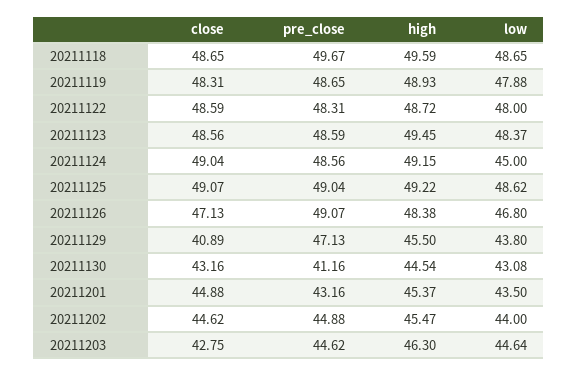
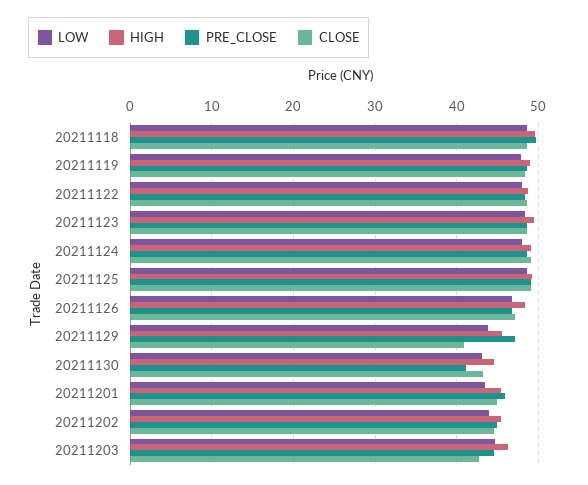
low, 20211124: 45 -> 48
pre_close, 20211126: 49.07 -> 47
pre_close, 20211201: 43.16 -> 46

